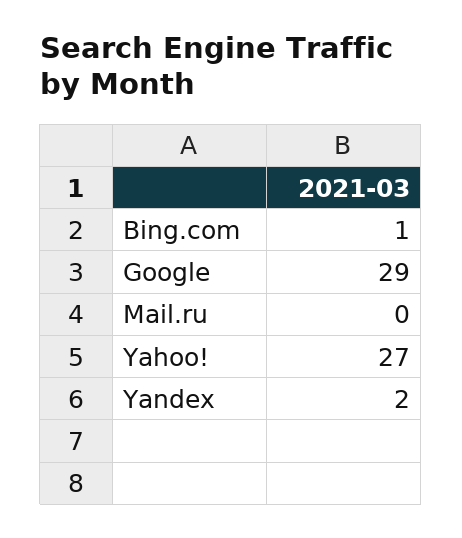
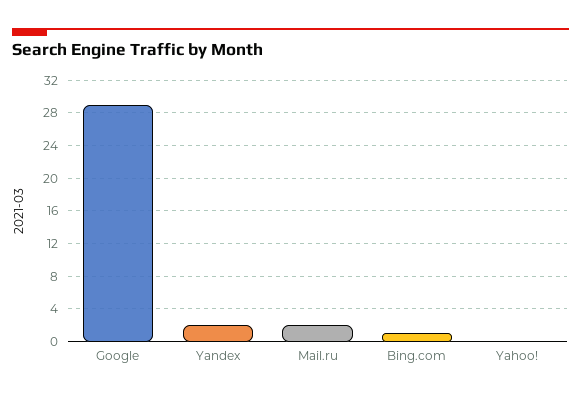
Mail.ru: 0 -> 2
Yahoo!: 27 -> 0

